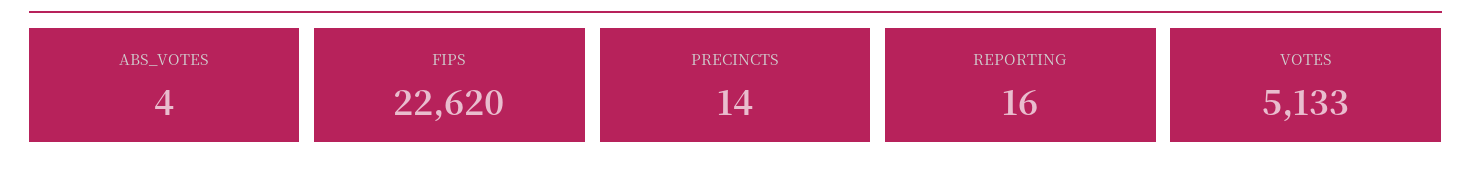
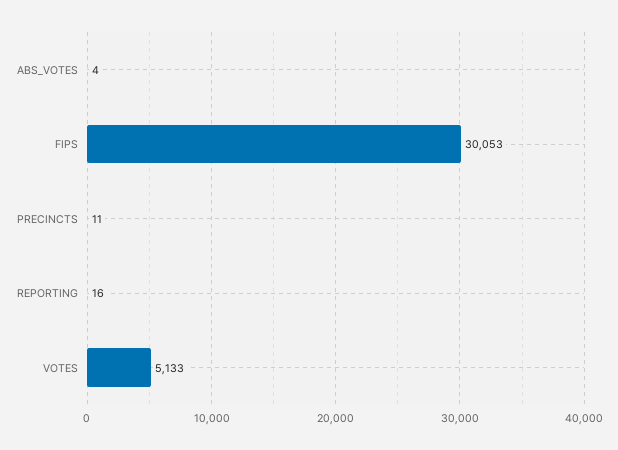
FIPS: 22620 -> 30053
PRECINCTS: 14 -> 11

